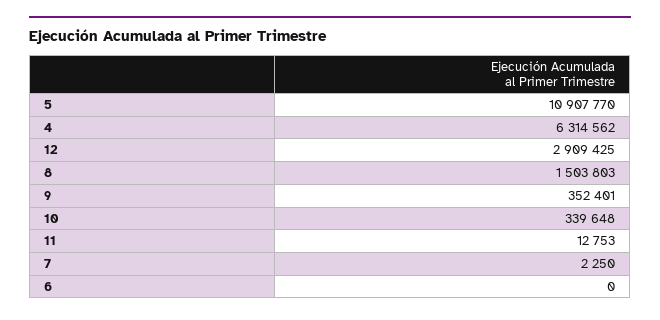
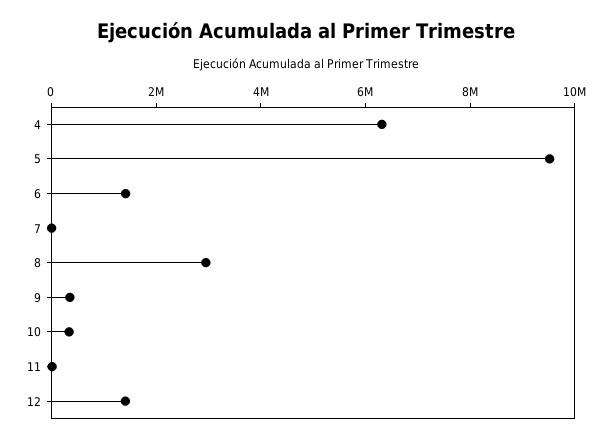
5: 10907770 -> 9500000
12: 2909425 -> 1500000
8: 1503803 -> 3000000
6: 0 -> 1500000

